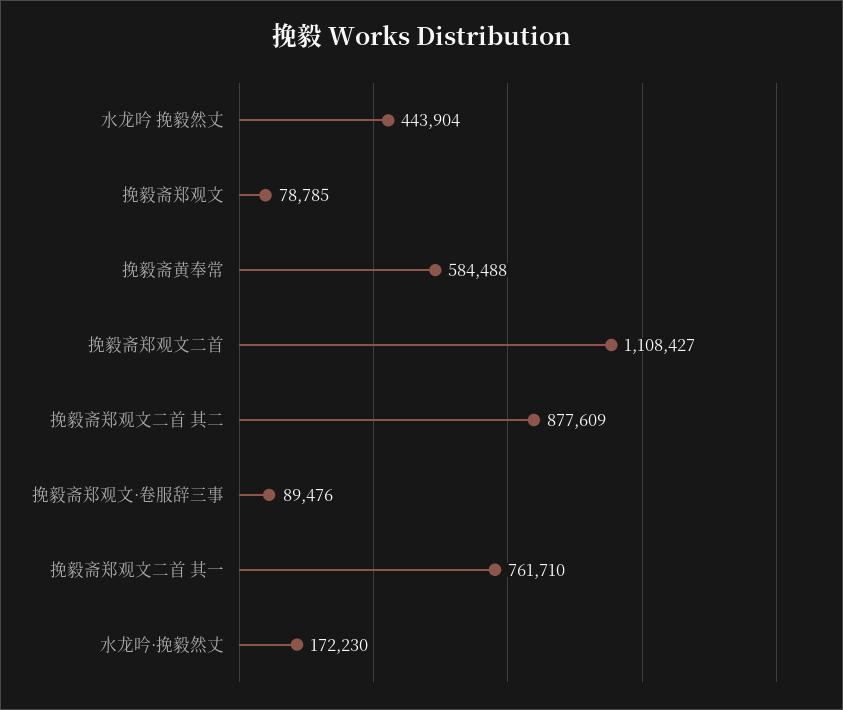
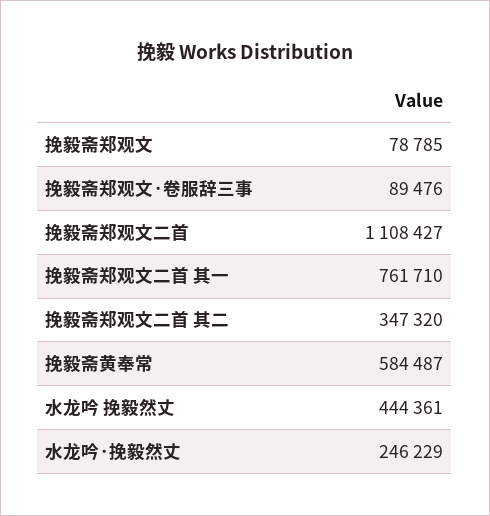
水龙吟 挽毅然丈: 443904 -> 444361
挽毅斋黄奉常: 584488 -> 584487
挽毅斋郑观文二首 其二: 877609 -> 347320
水龙吟·挽毅然丈: 172230 -> 246229

